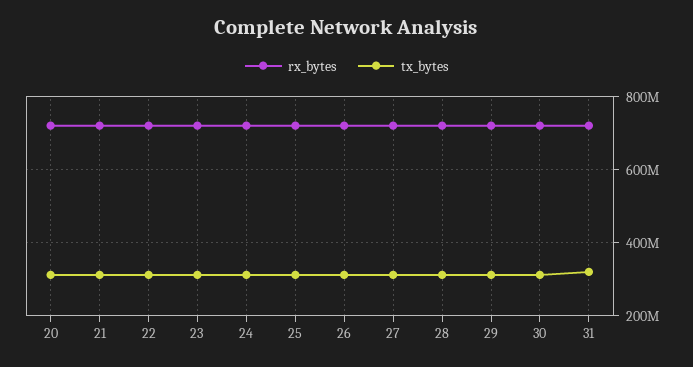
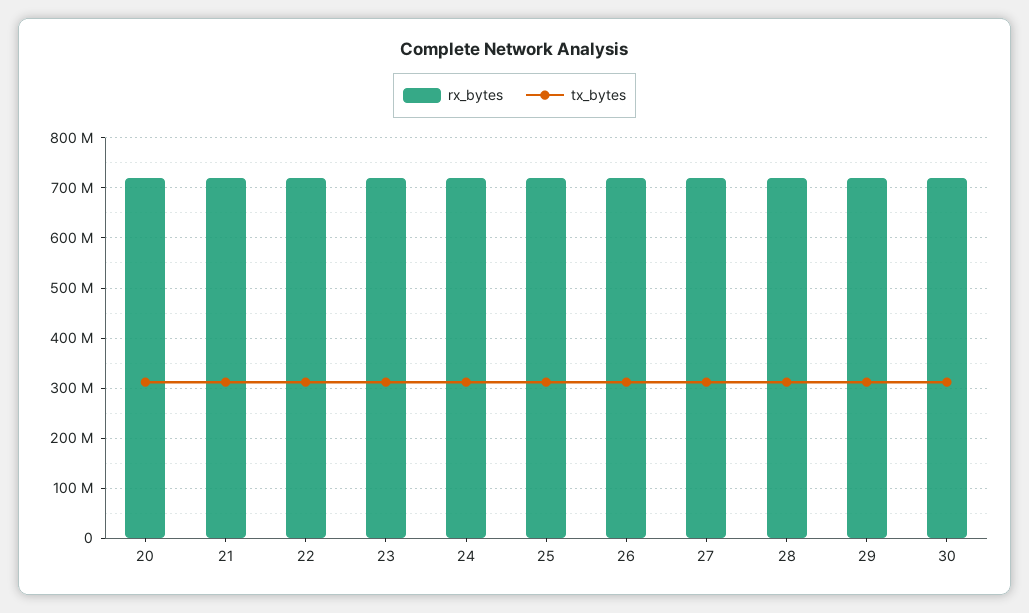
rx_bytes, 31: 720000000 -> none
tx_bytes, 31: 320000000 -> none

